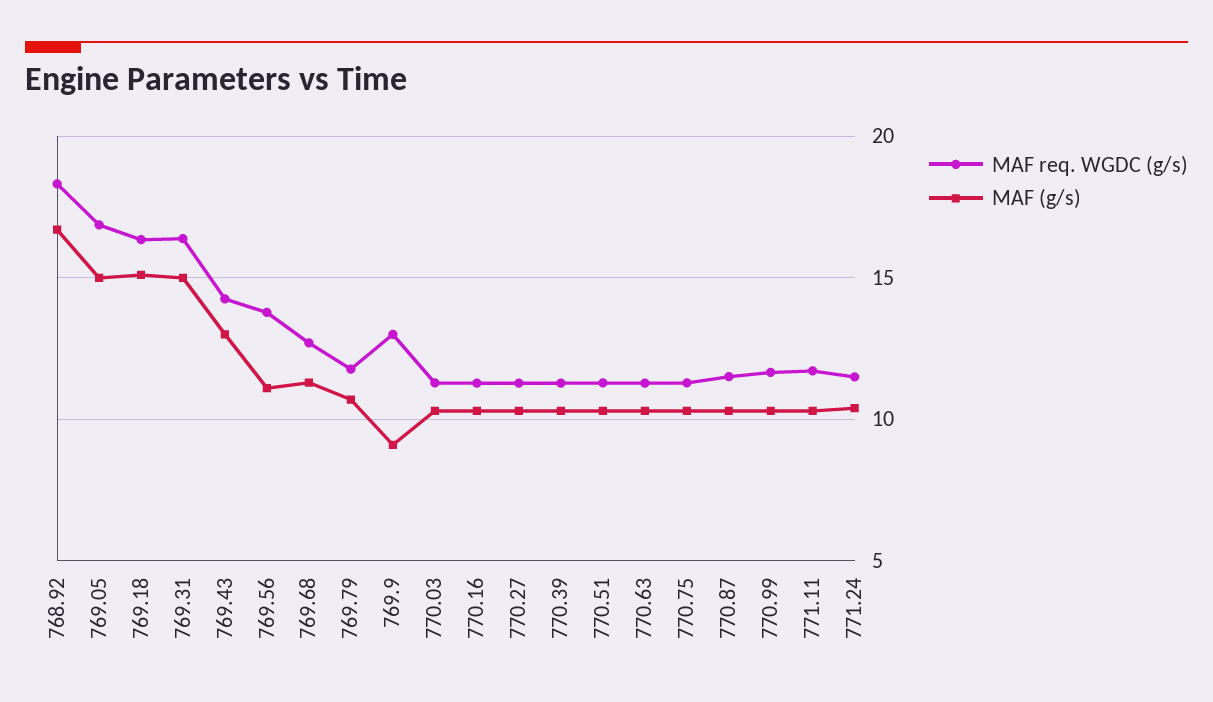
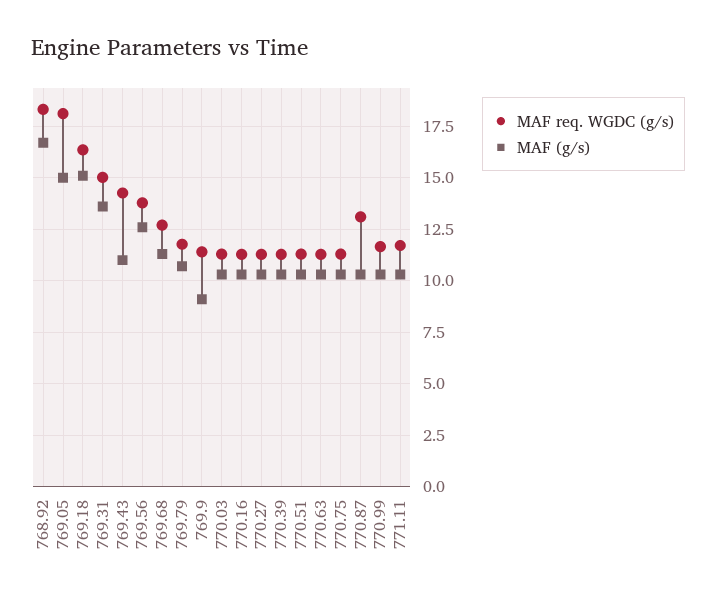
MAF req. WGDC (g/s), 769.05: 17 -> 18
MAF req. WGDC (g/s), 769.31: 16.5 -> 15
MAF (g/s), 769.31: 15 -> 13.5
MAF (g/s), 769.43: 13 -> 11
MAF (g/s), 769.56: 11 -> 12.5
MAF req. WGDC (g/s), 769.9: 13 -> 11.5
MAF req. WGDC (g/s), 770.87: 11.5 -> 13
MAF req. WGDC (g/s), 771.24: 11.5 -> none
MAF (g/s), 771.24: 10.5 -> none

